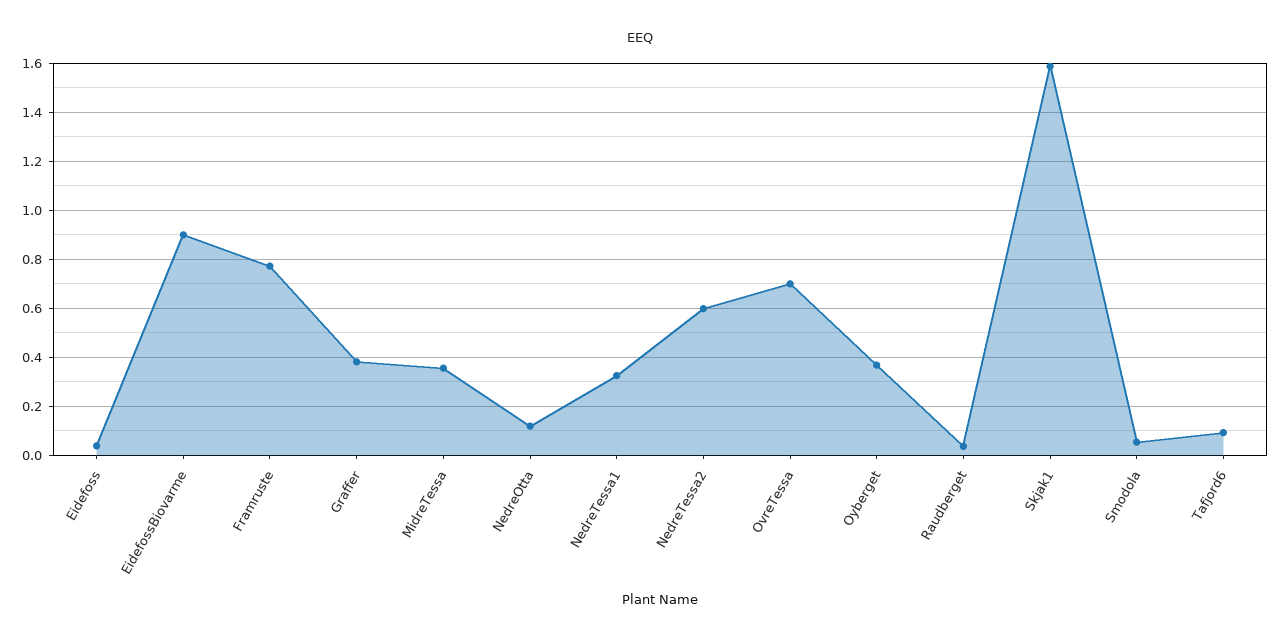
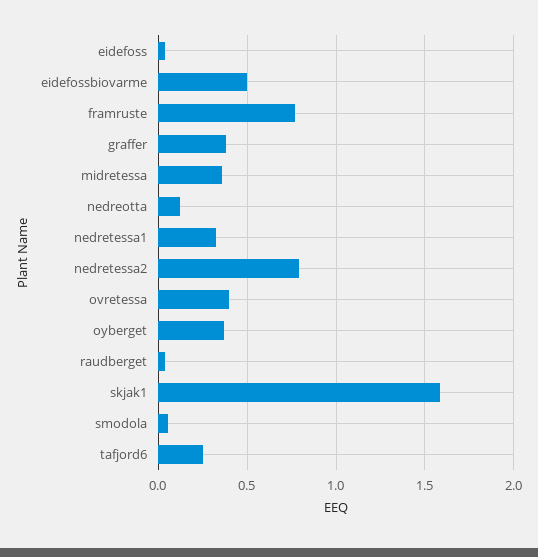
EidefossBiovarme: 0.9 -> 0.5
NedreTessa2: 0.6 -> 0.8
OvreTessa: 0.7 -> 0.4
Tafjord6: 0.1 -> 0.25

